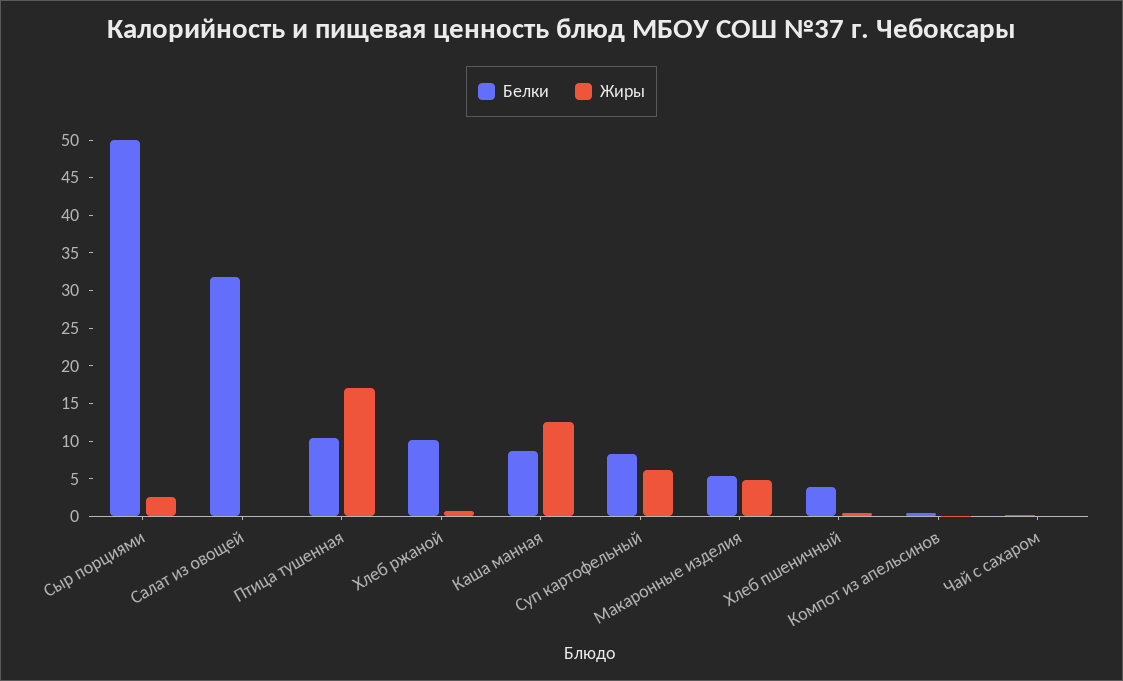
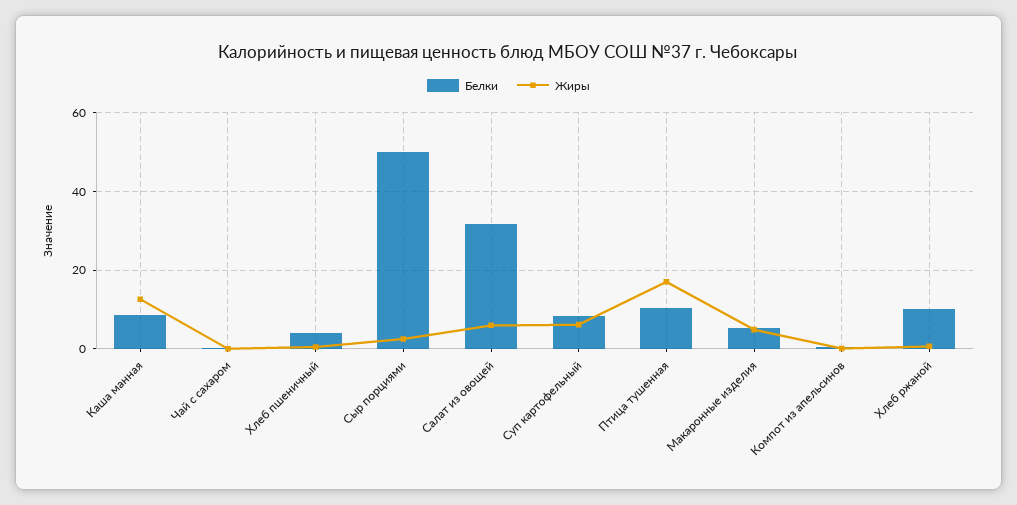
Жиры, Салат из овощей: 0 -> 6

